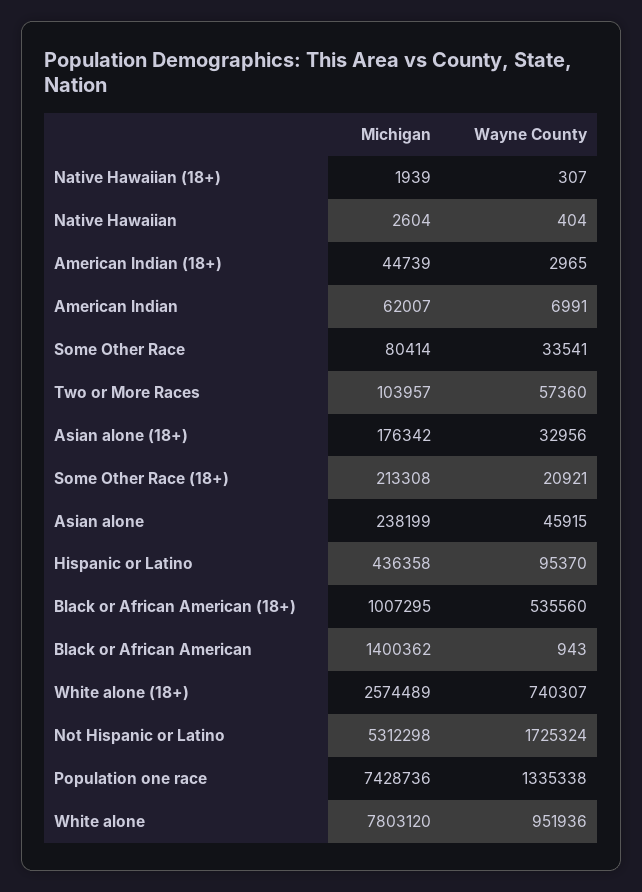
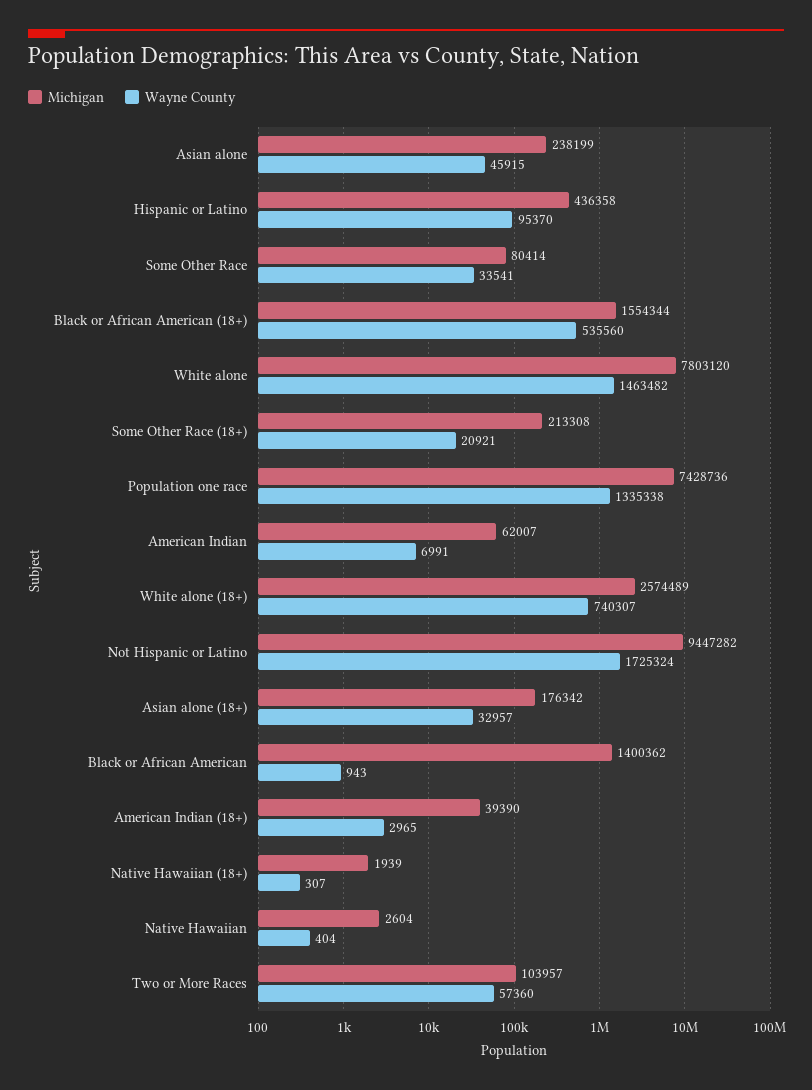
Michigan, American Indian (18+): 44739 -> 39390
Wayne County, Asian alone (18+): 32956 -> 32957
Michigan, Black or African American (18+): 1007295 -> 1554344
Michigan, Not Hispanic or Latino: 5312298 -> 9447282
Wayne County, White alone: 951936 -> 1463482

